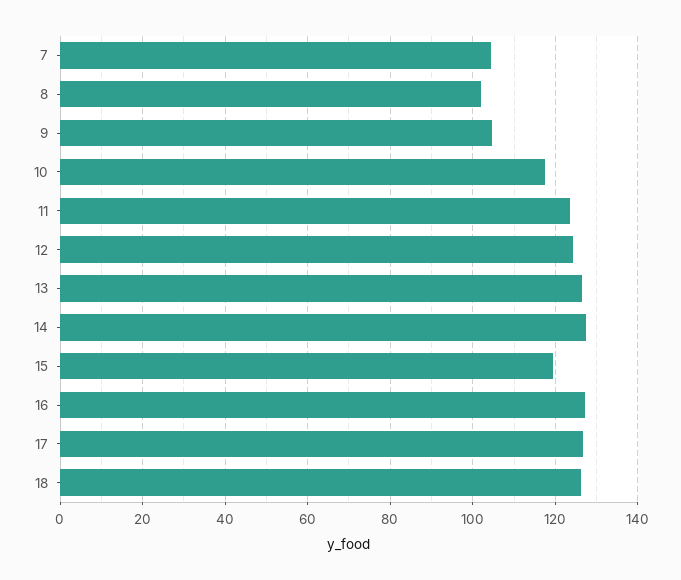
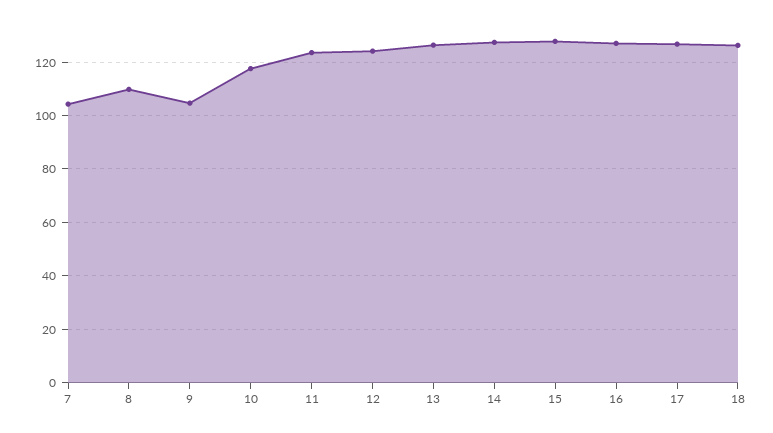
8: 102 -> 110
15: 120 -> 127.5

